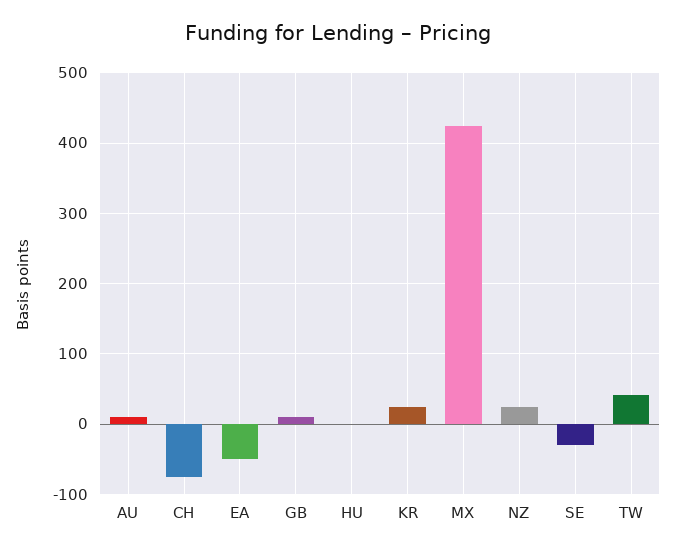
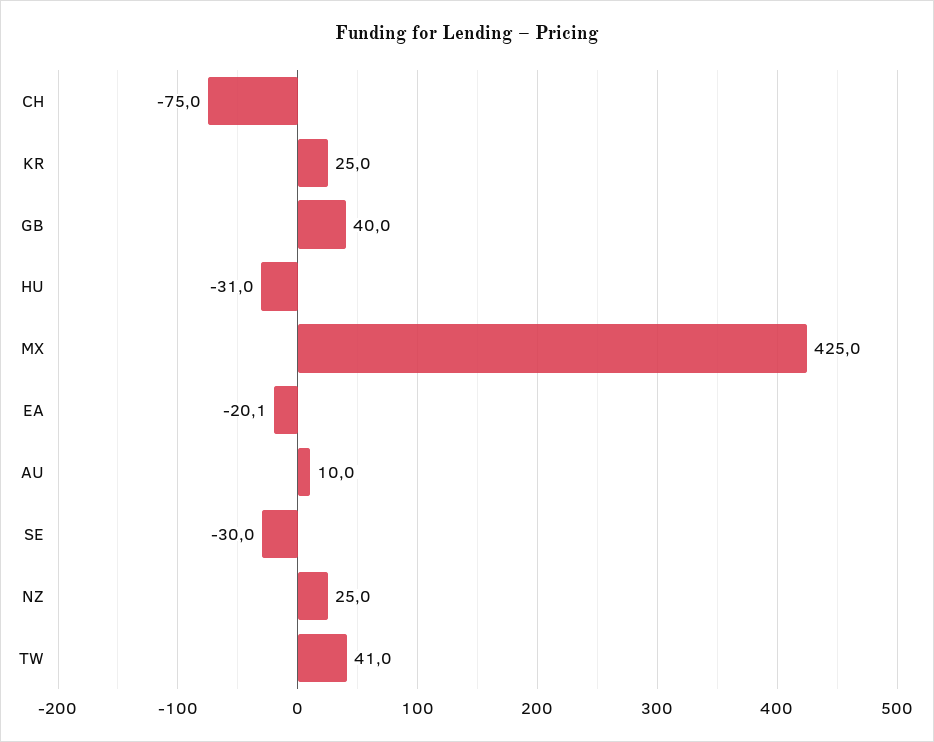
EA: -50 -> -20.1
GB: 10 -> 40
HU: 0 -> -31

